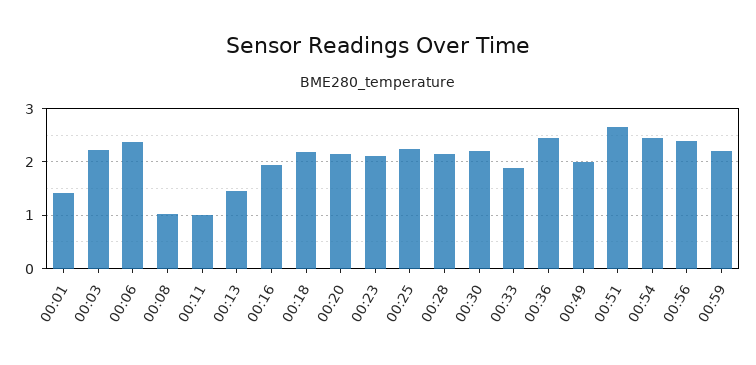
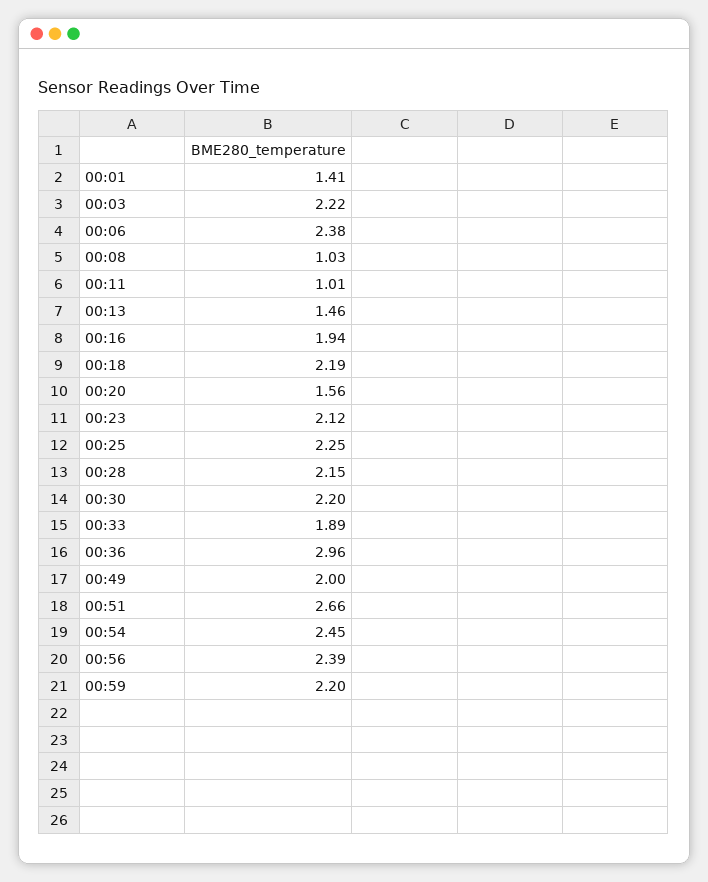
00:20: 2.2 -> 1.56
00:36: 2.4 -> 2.96

